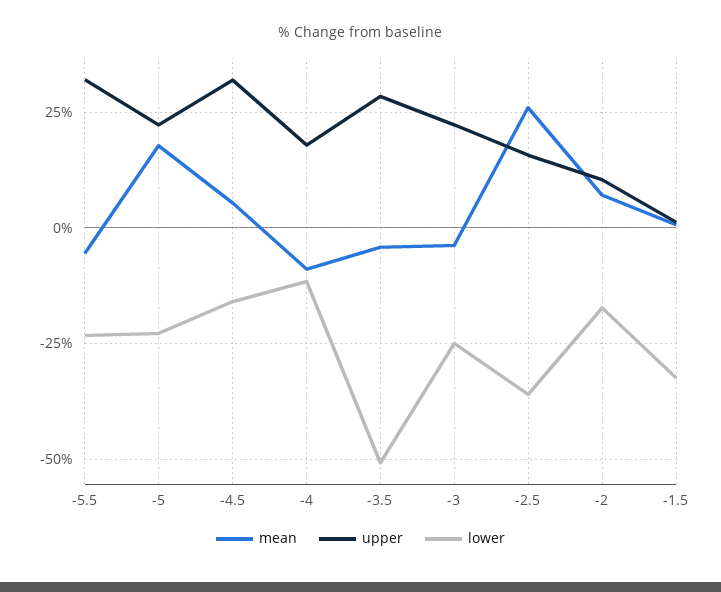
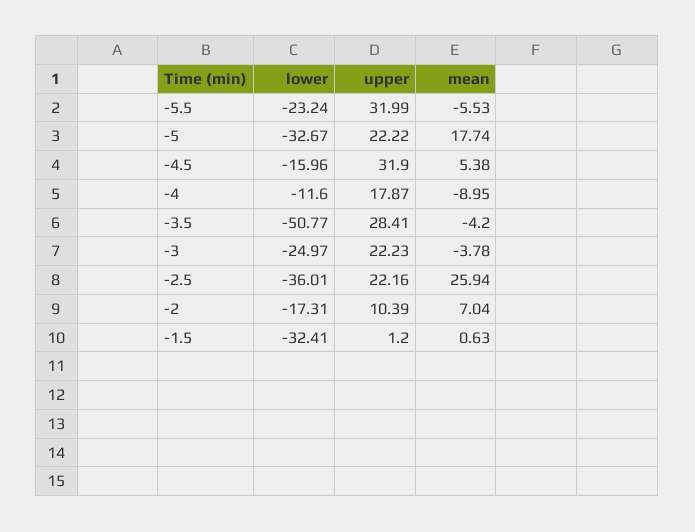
lower, -5: -22.5 -> -32.67
upper, -2.5: 15 -> 22.16

